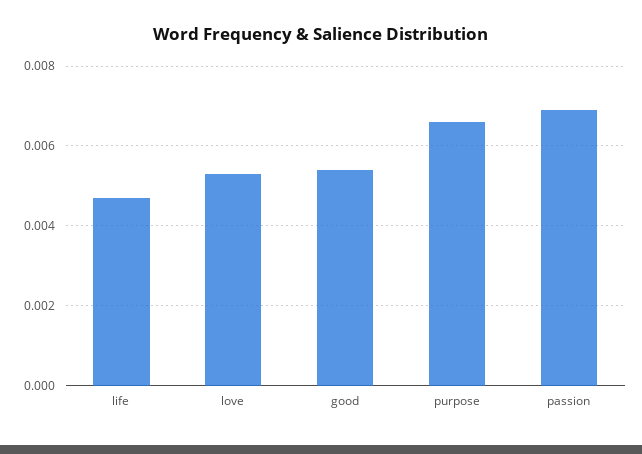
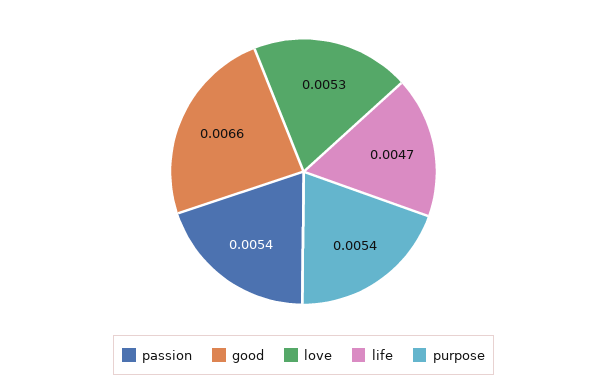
good: 0.0055 -> 0.0066
purpose: 0.0065 -> 0.0054
passion: 0.007 -> 0.0054

